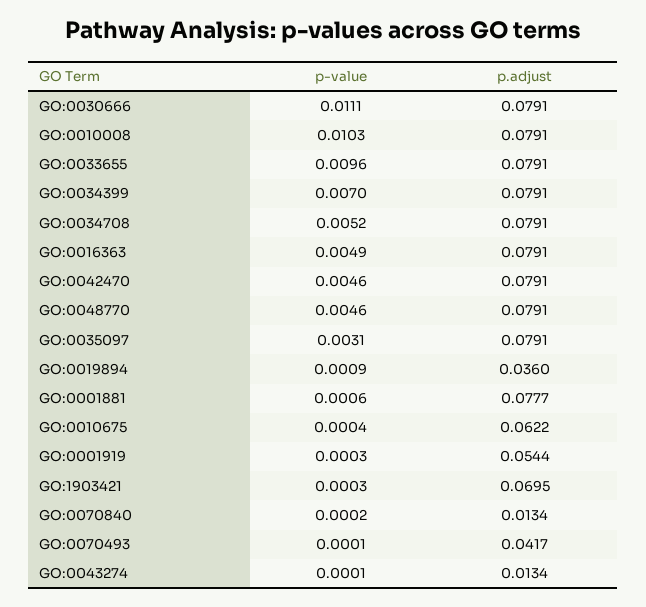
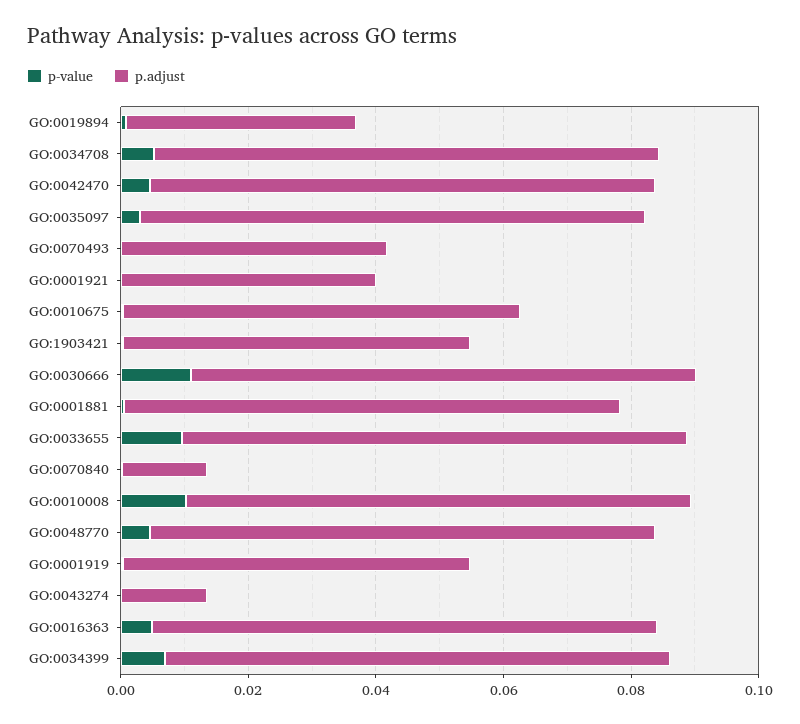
p.adjust, GO:1903421: 0.0695 -> 0.055
p-value, GO:0001921: none -> 0
p.adjust, GO:0001921: none -> 0.04

